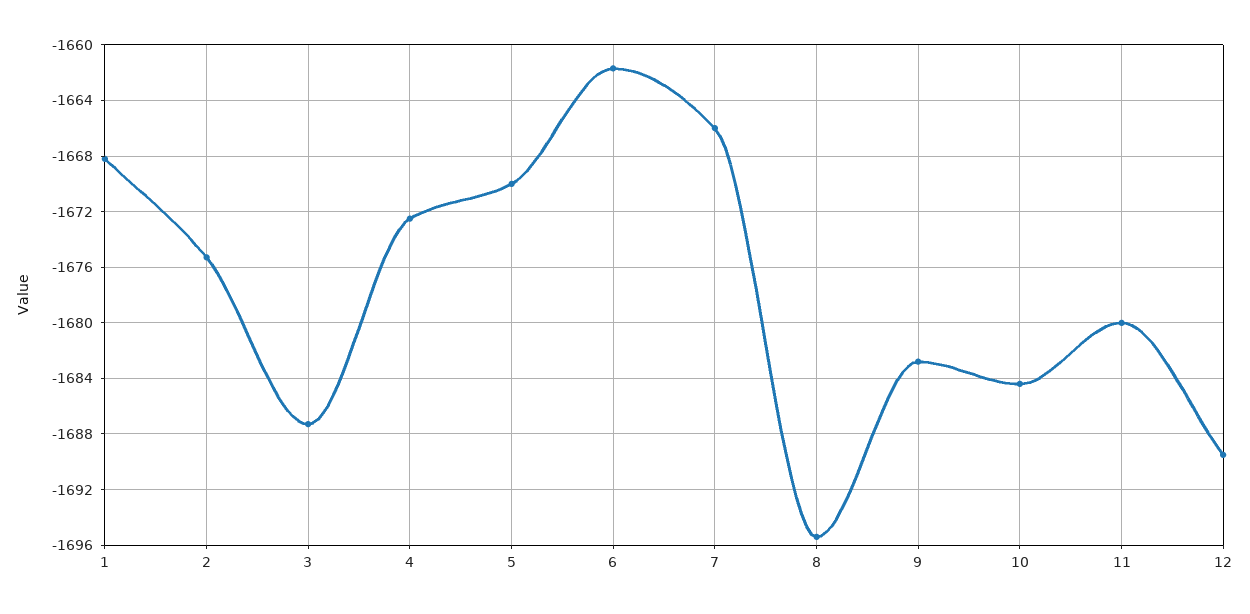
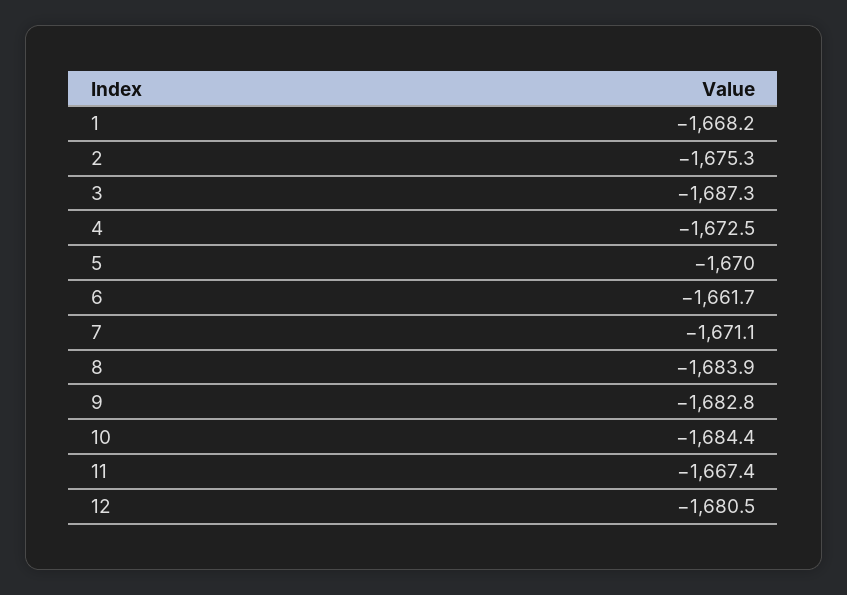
7: -1666 -> -1671.1
8: -1695.5 -> -1683.9
11: -1680 -> -1667.4
12: -1689.5 -> -1680.5

